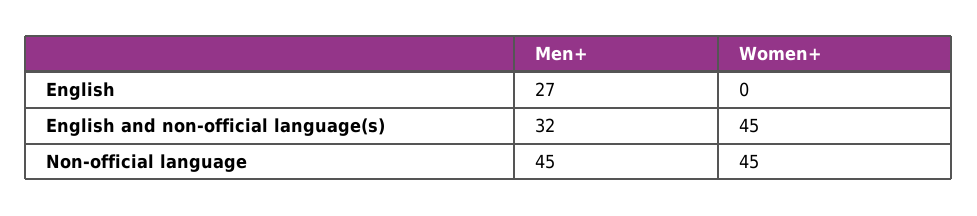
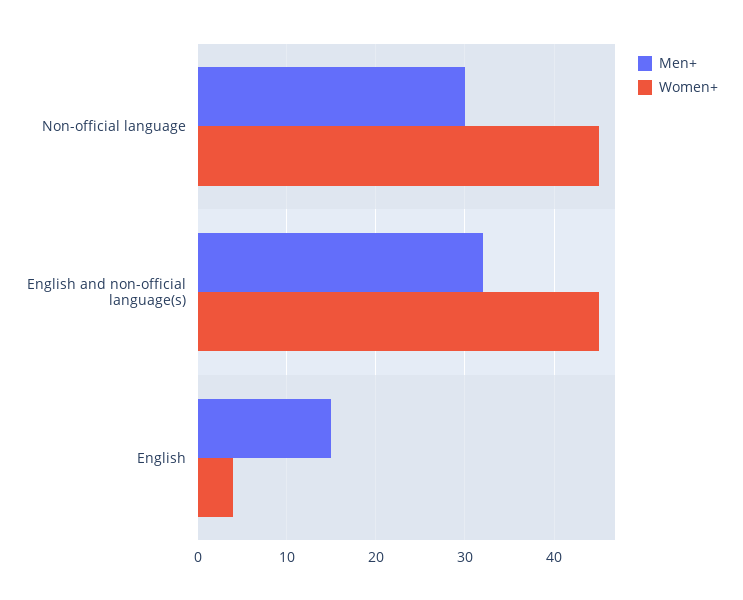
Men+, English: 27 -> 15
Women+, English: 0 -> 4
Men+, Non-official language: 45 -> 30

